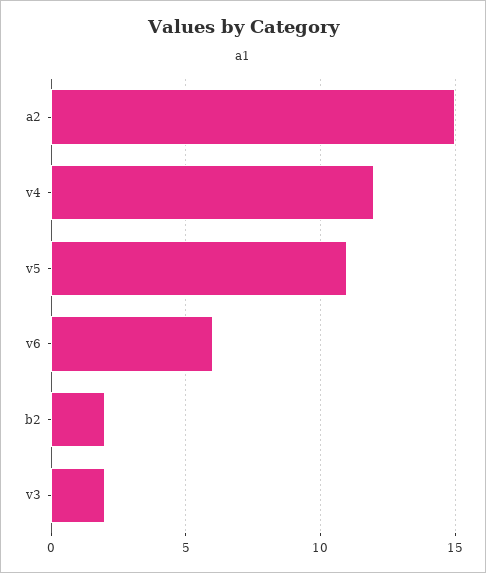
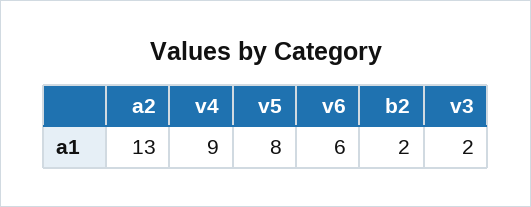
a2: 15 -> 13
v4: 12 -> 9
v5: 11 -> 8

